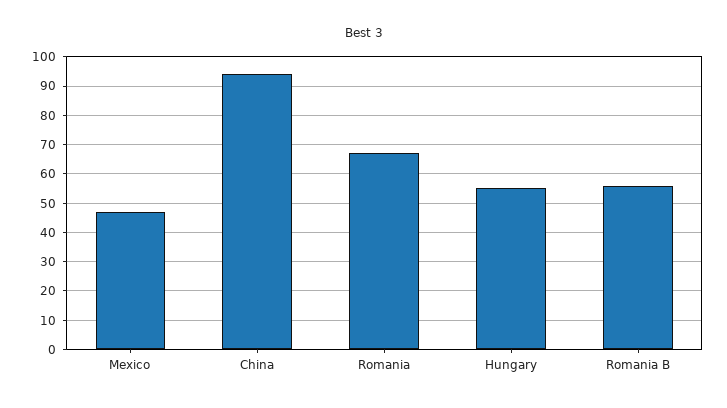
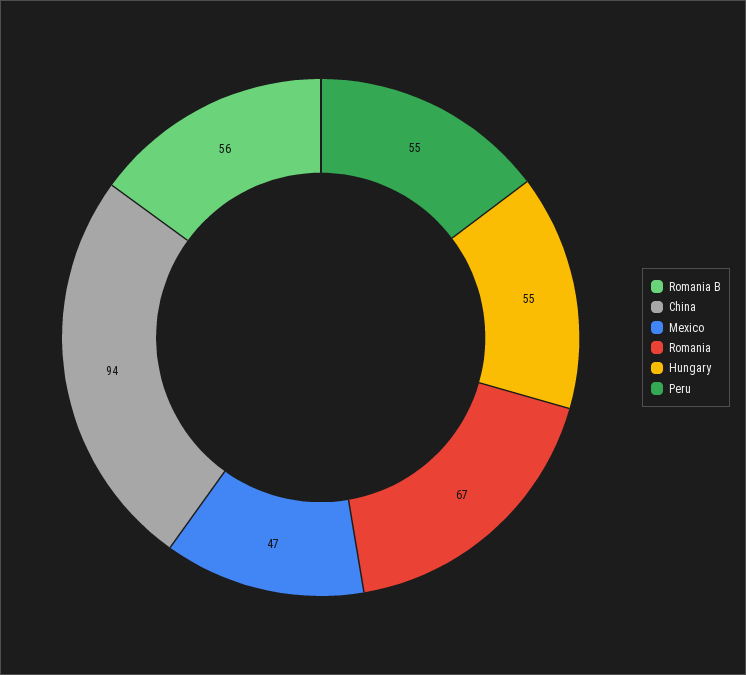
Peru: none -> 55

